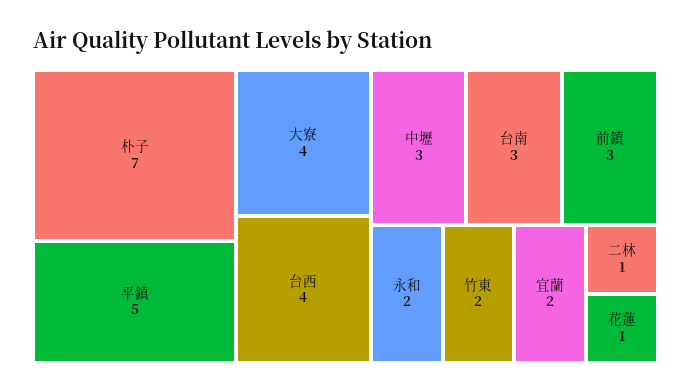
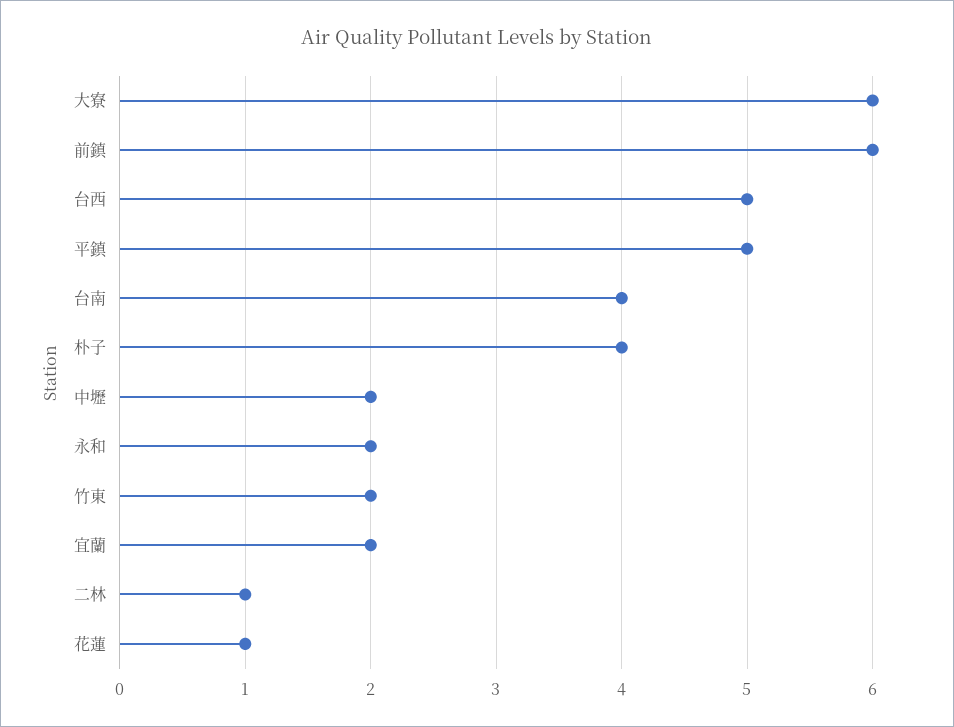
朴子: 7 -> 4
大寮: 4 -> 6
台西: 4 -> 5
中壢: 3 -> 2
台南: 3 -> 4
前鎮: 3 -> 6

